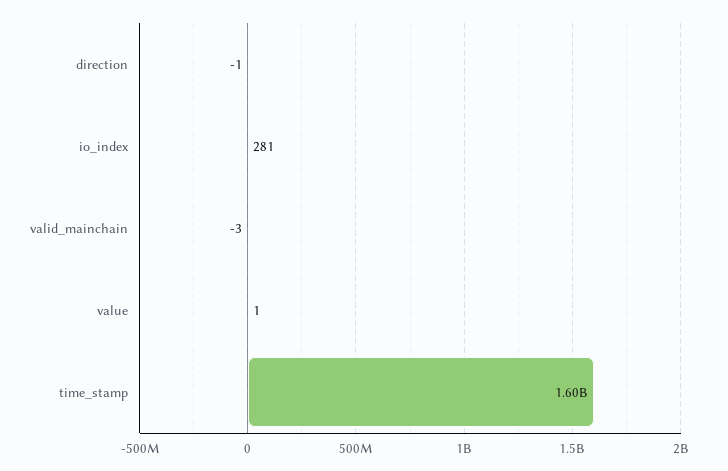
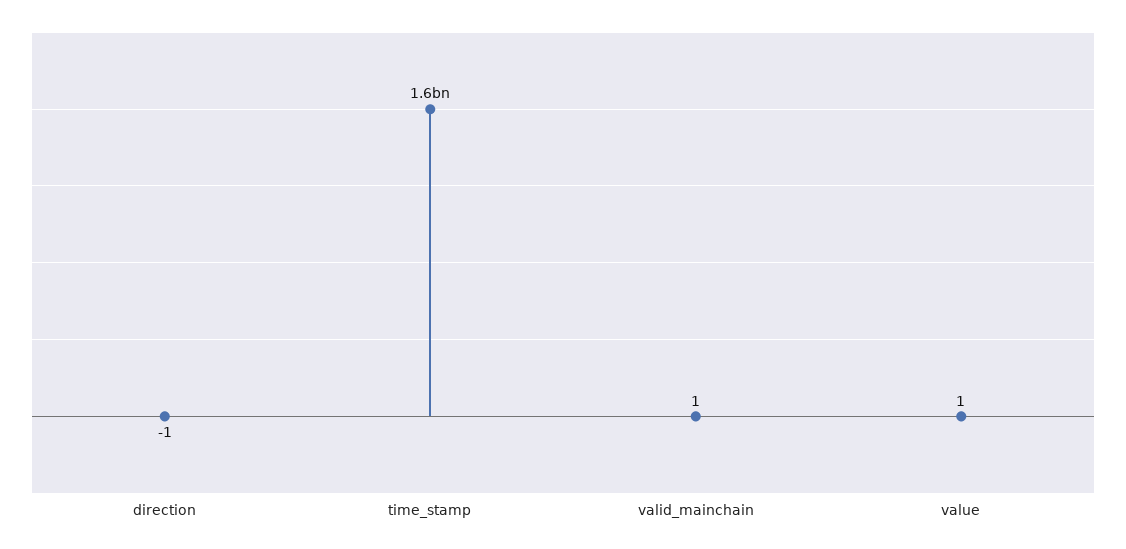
io_index: 281 -> none
valid_mainchain: -3 -> 1

